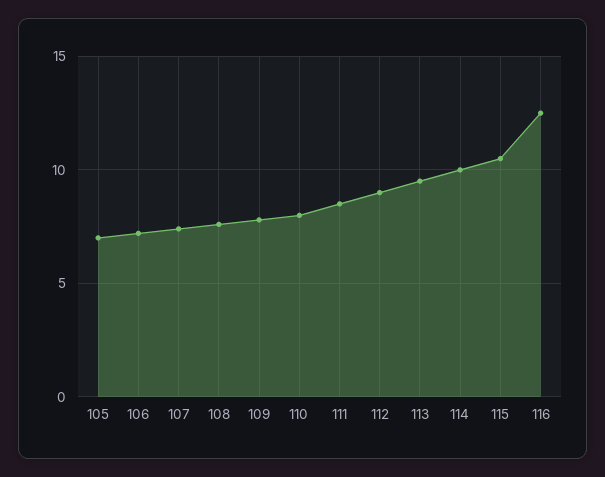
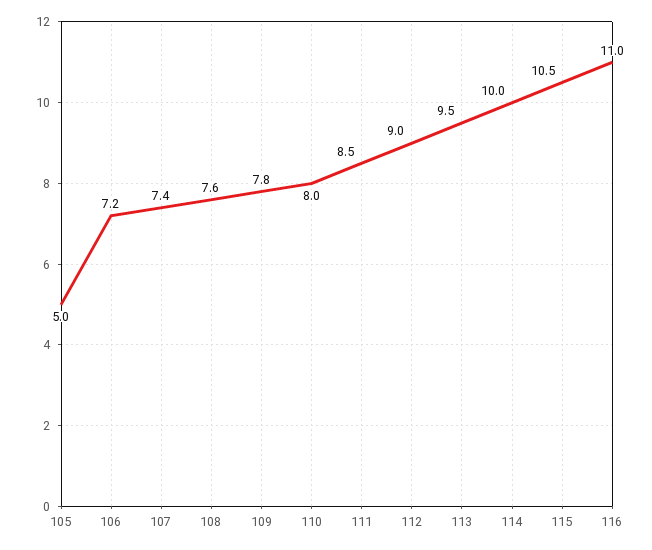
105: 7 -> 5
116: 12.5 -> 11

